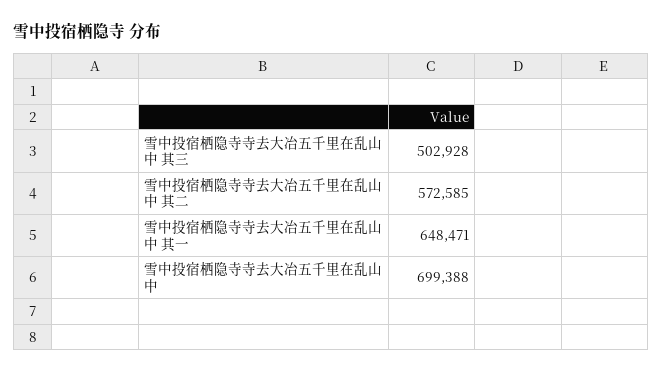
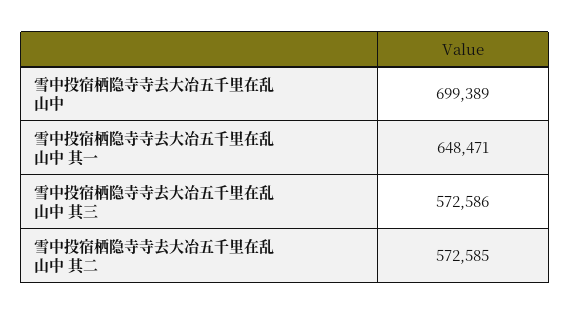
雪中投宿栖隐寺寺去大冶五千里在乱山中 其三: 502928 -> 572586
雪中投宿栖隐寺寺去大冶五千里在乱山中: 699388 -> 699389

